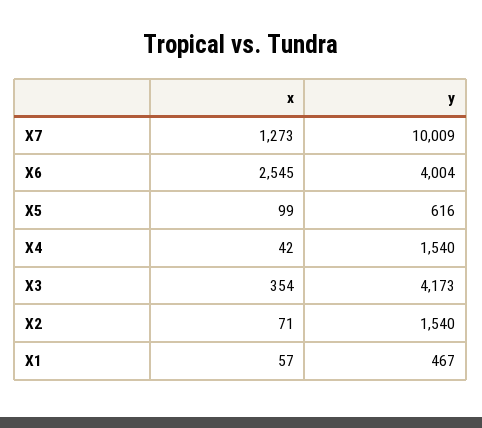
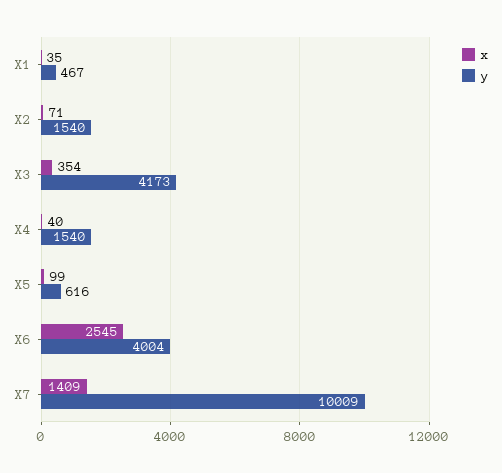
x, X7: 1273 -> 1409
x, X4: 42 -> 40
x, X1: 57 -> 35

